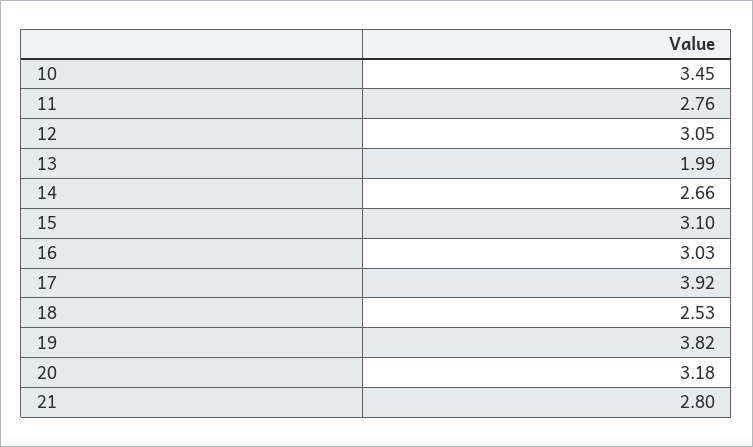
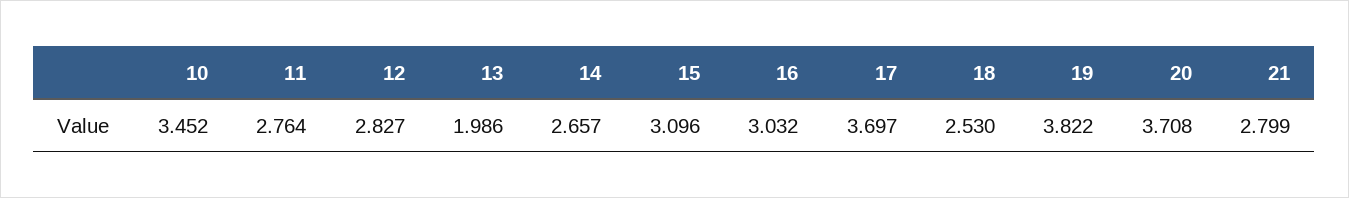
12: 3.05 -> 2.827
17: 3.92 -> 3.697
20: 3.18 -> 3.708

